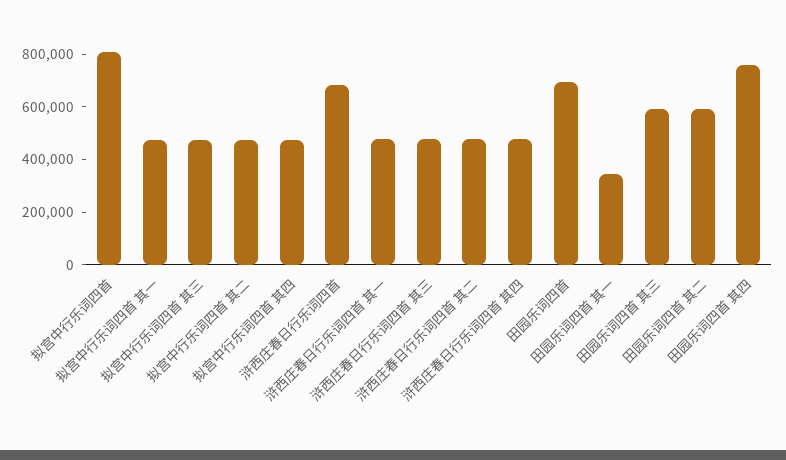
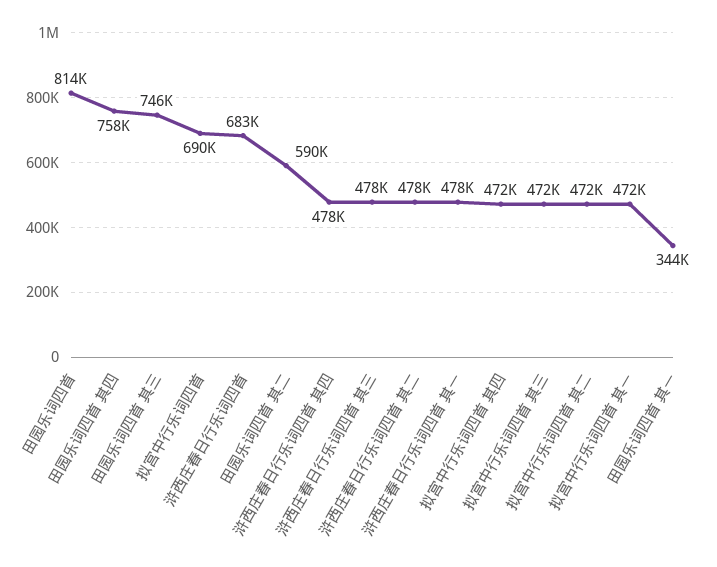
拟宫中行乐词四首: 800000 -> 690000
田园乐词四首: 700000 -> 814000
田园乐词四首 其三: 600000 -> 746000

